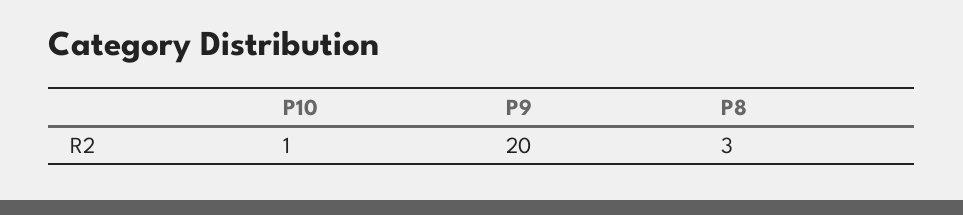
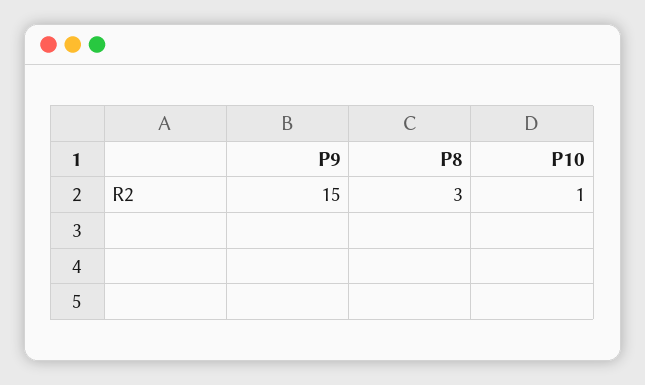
P9: 20 -> 15

